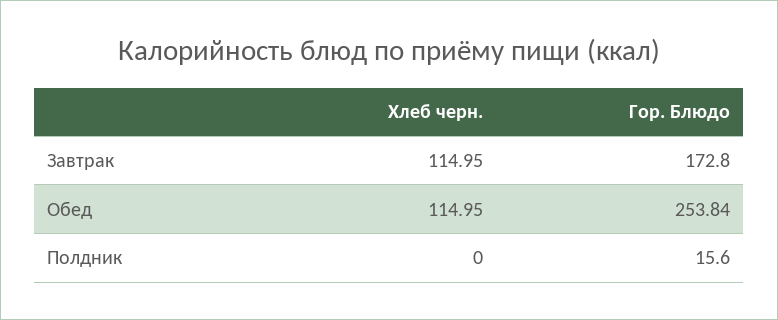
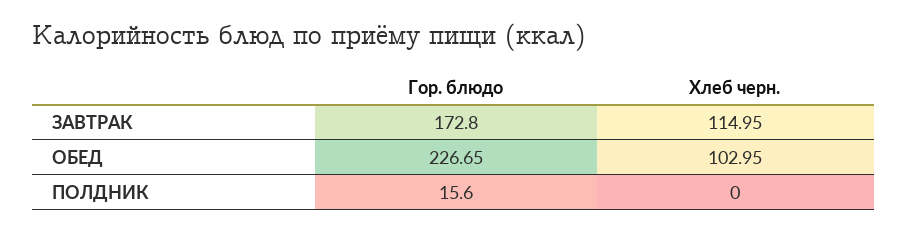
Хлеб черн., Обед: 114.95 -> 102.95
Гор. Блюдо, Обед: 253.84 -> 226.65

